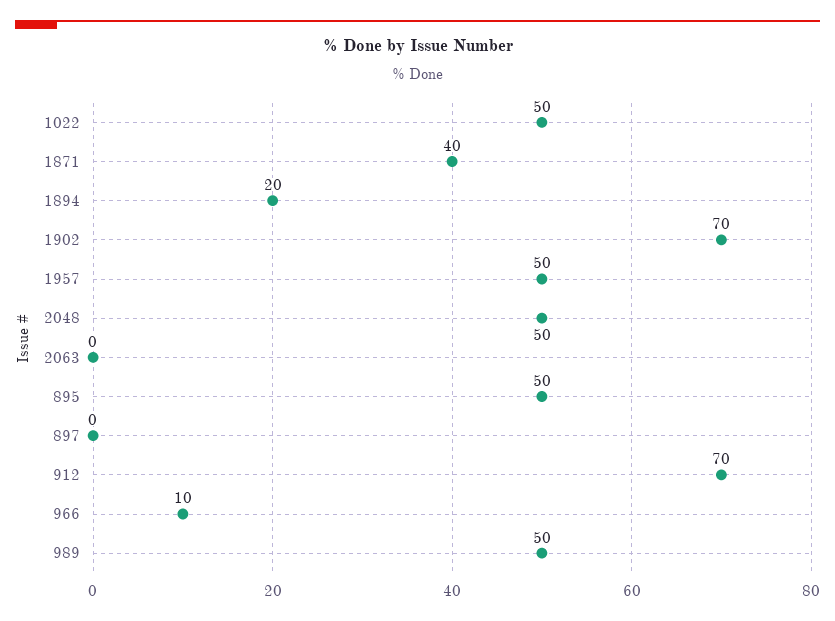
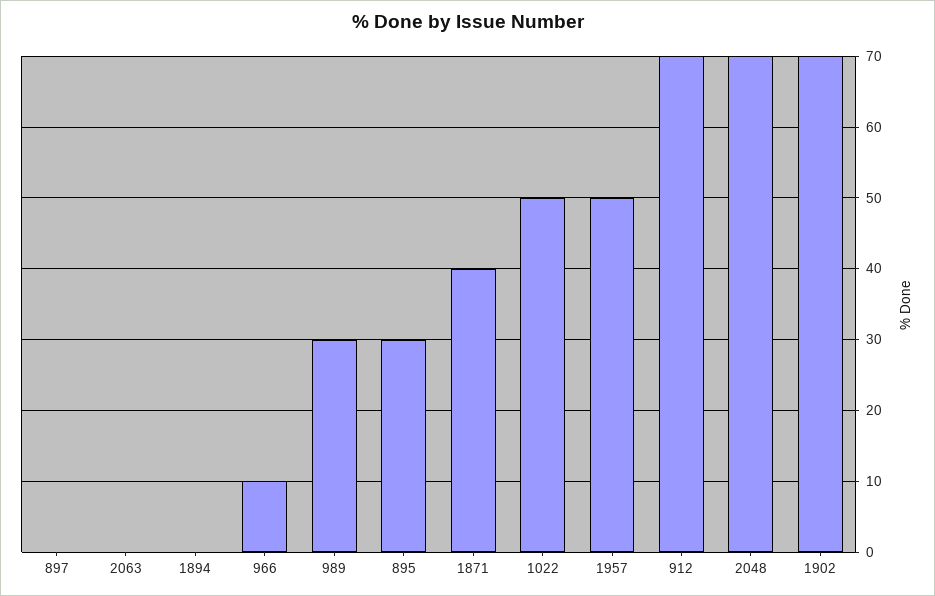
1894: 20 -> 0
2048: 50 -> 70
895: 50 -> 30
989: 50 -> 30

